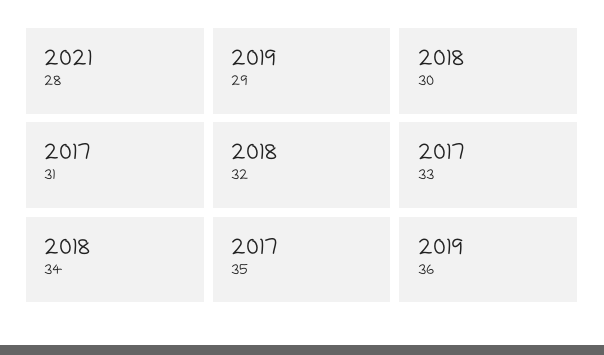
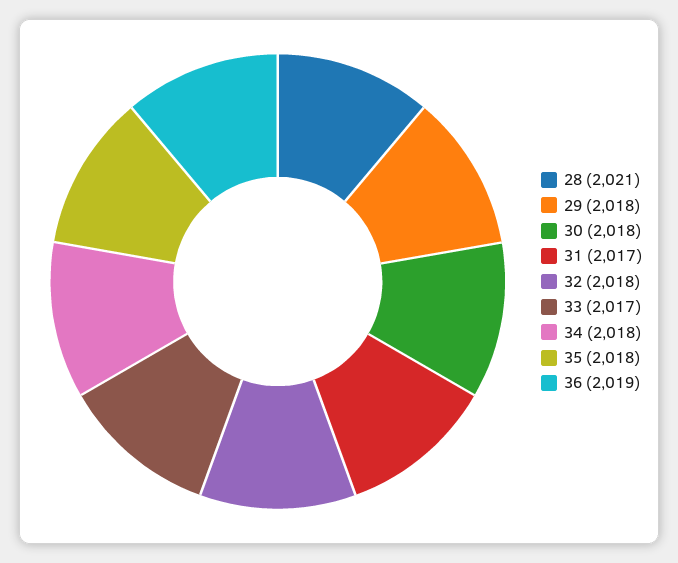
29: 2019 -> 2018
35: 2017 -> 2018

